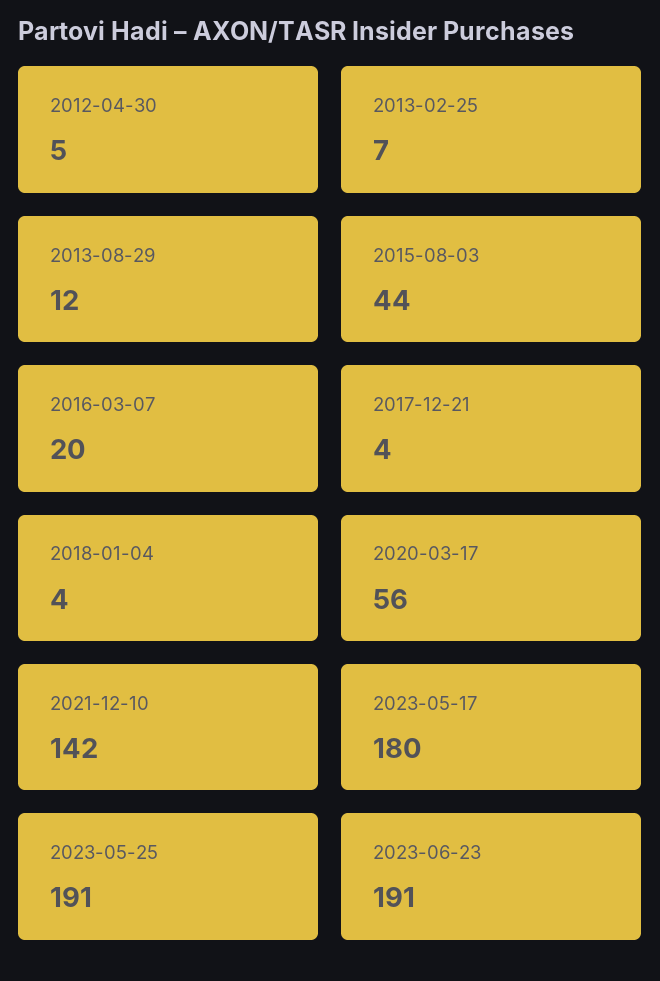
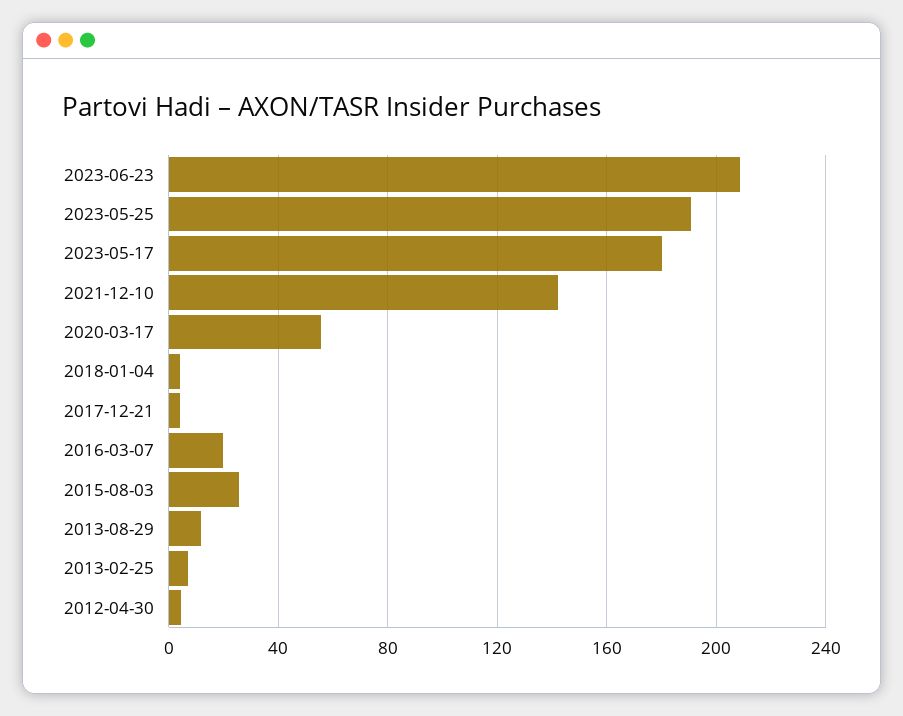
2015-08-03: 44 -> 25
2023-06-23: 191 -> 210

